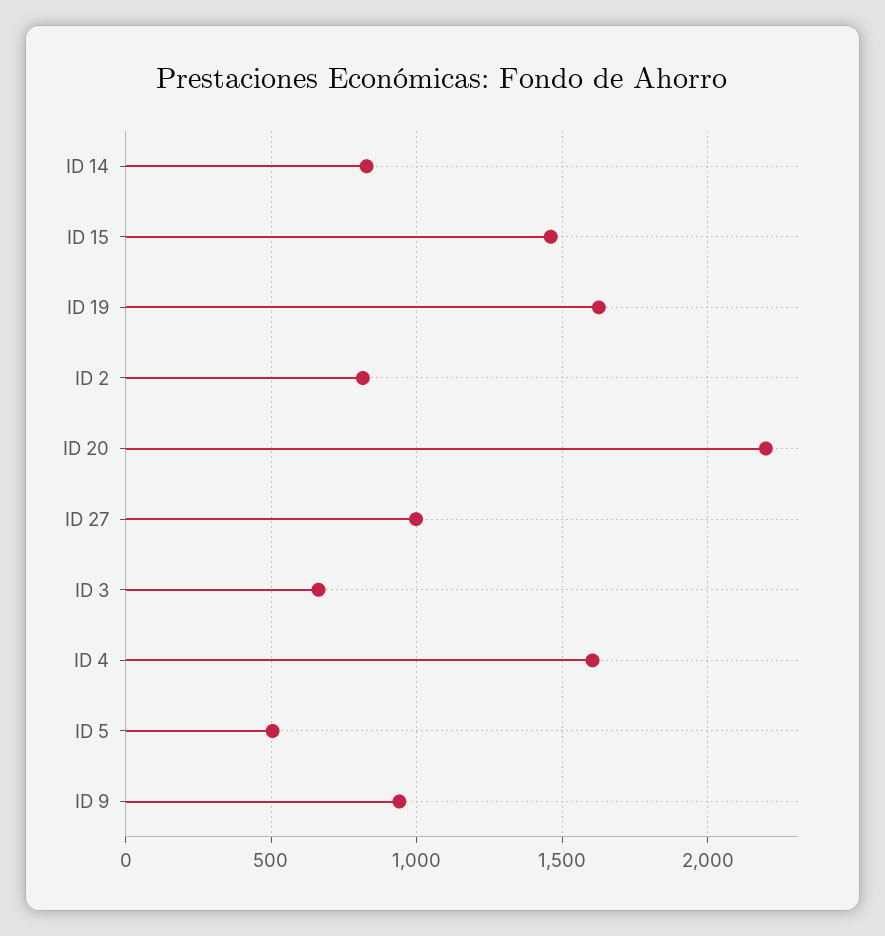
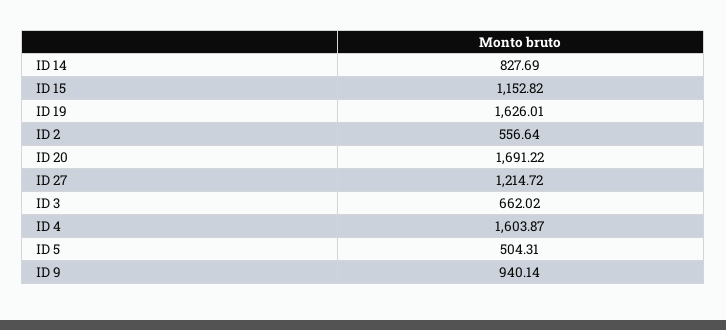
ID 15: 1450 -> 1152.82
ID 2: 800 -> 556.64
ID 20: 2200 -> 1691.22
ID 27: 1000 -> 1214.72

